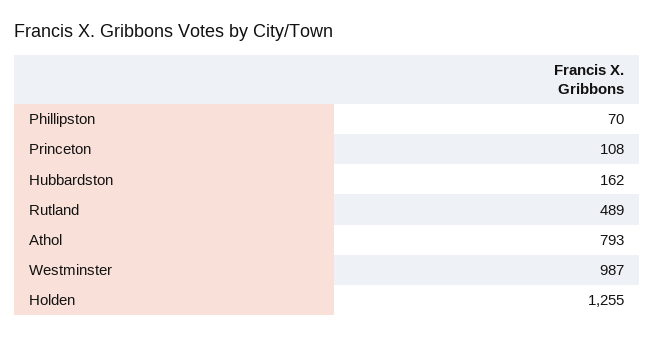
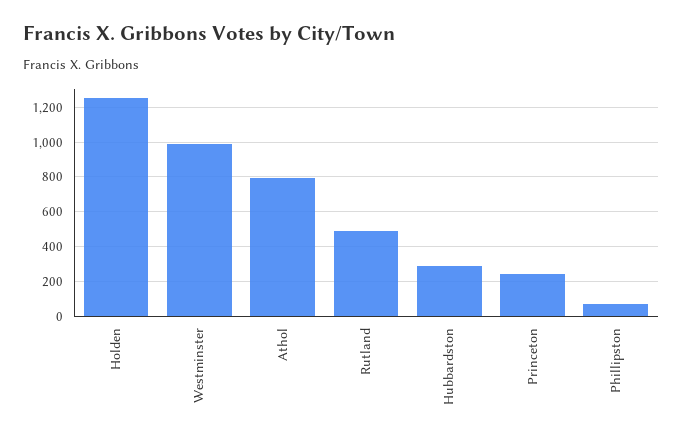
Princeton: 108 -> 250
Hubbardston: 162 -> 300

